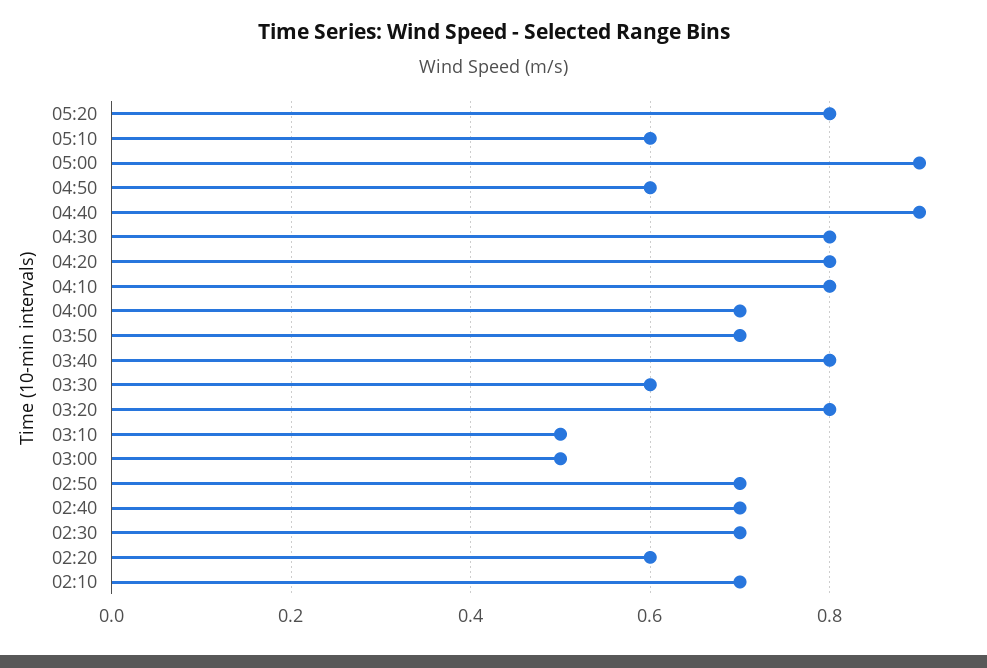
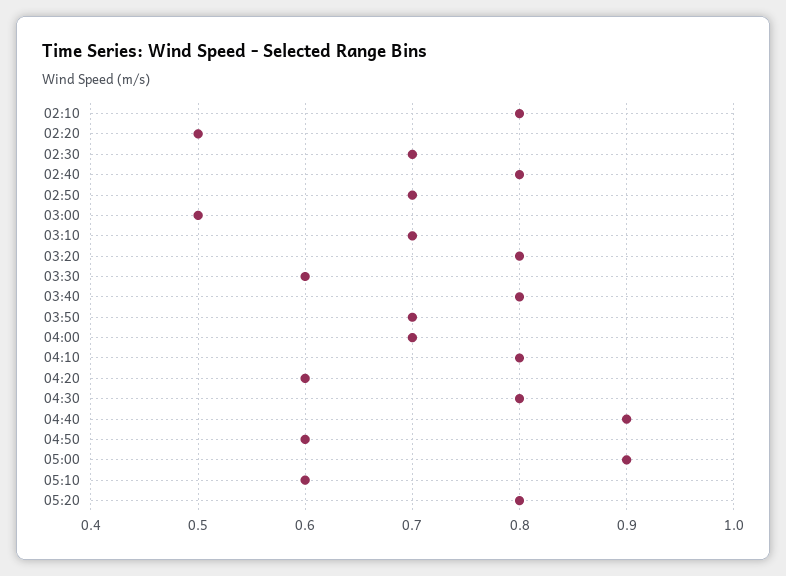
04:20: 0.8 -> 0.6
03:10: 0.5 -> 0.7
02:40: 0.7 -> 0.8
02:20: 0.6 -> 0.5
02:10: 0.7 -> 0.8

